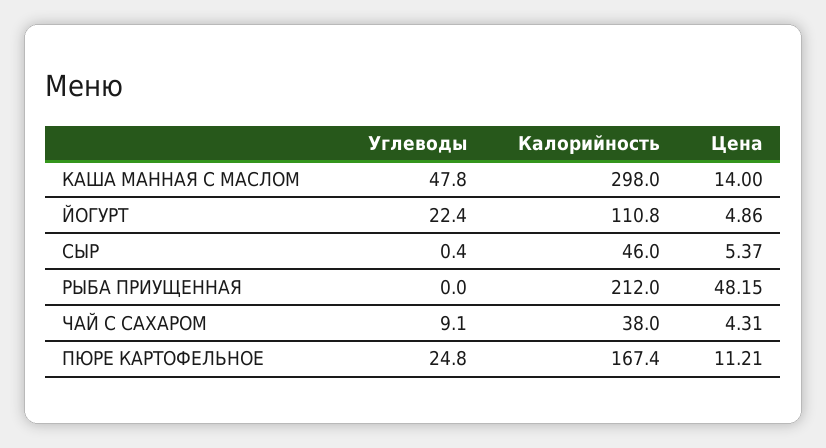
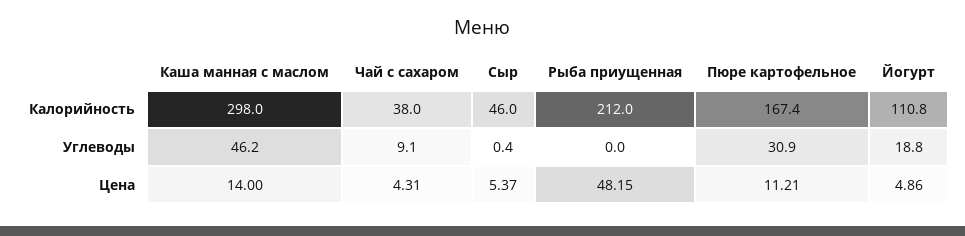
Углеводы, КАША МАННАЯ С МАСЛОМ: 47.8 -> 46.2
Углеводы, ЙОГУРТ: 22.4 -> 18.8
Углеводы, ПЮРЕ КАРТОФЕЛЬНОЕ: 24.8 -> 30.9

